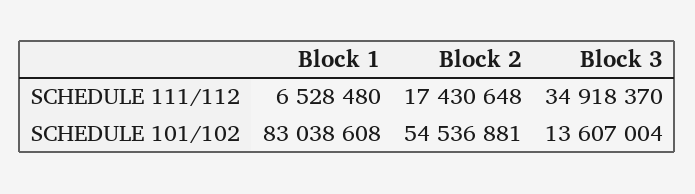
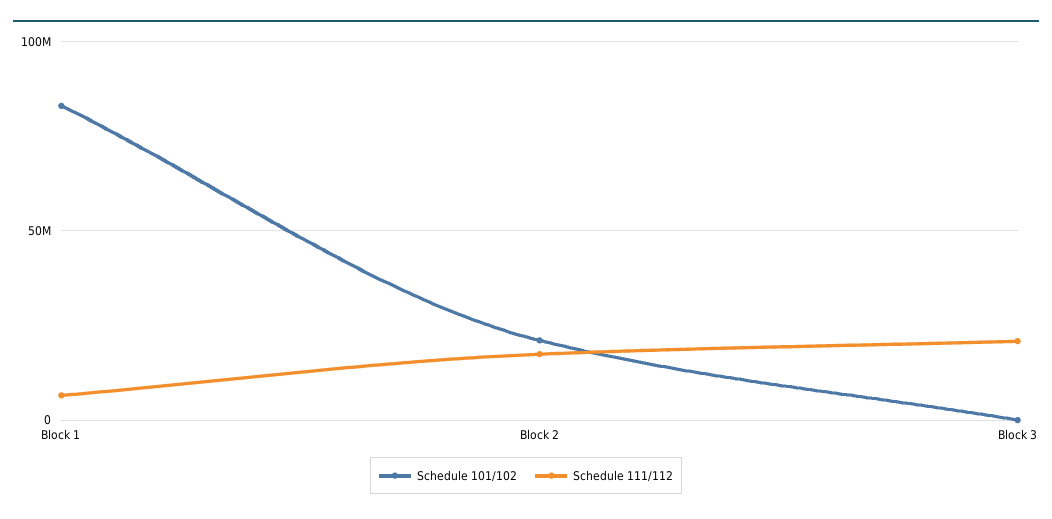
SCHEDULE 111/112, Block 3: 34918370 -> 20000000
SCHEDULE 101/102, Block 2: 54536881 -> 20000000
SCHEDULE 101/102, Block 3: 13607004 -> 0

